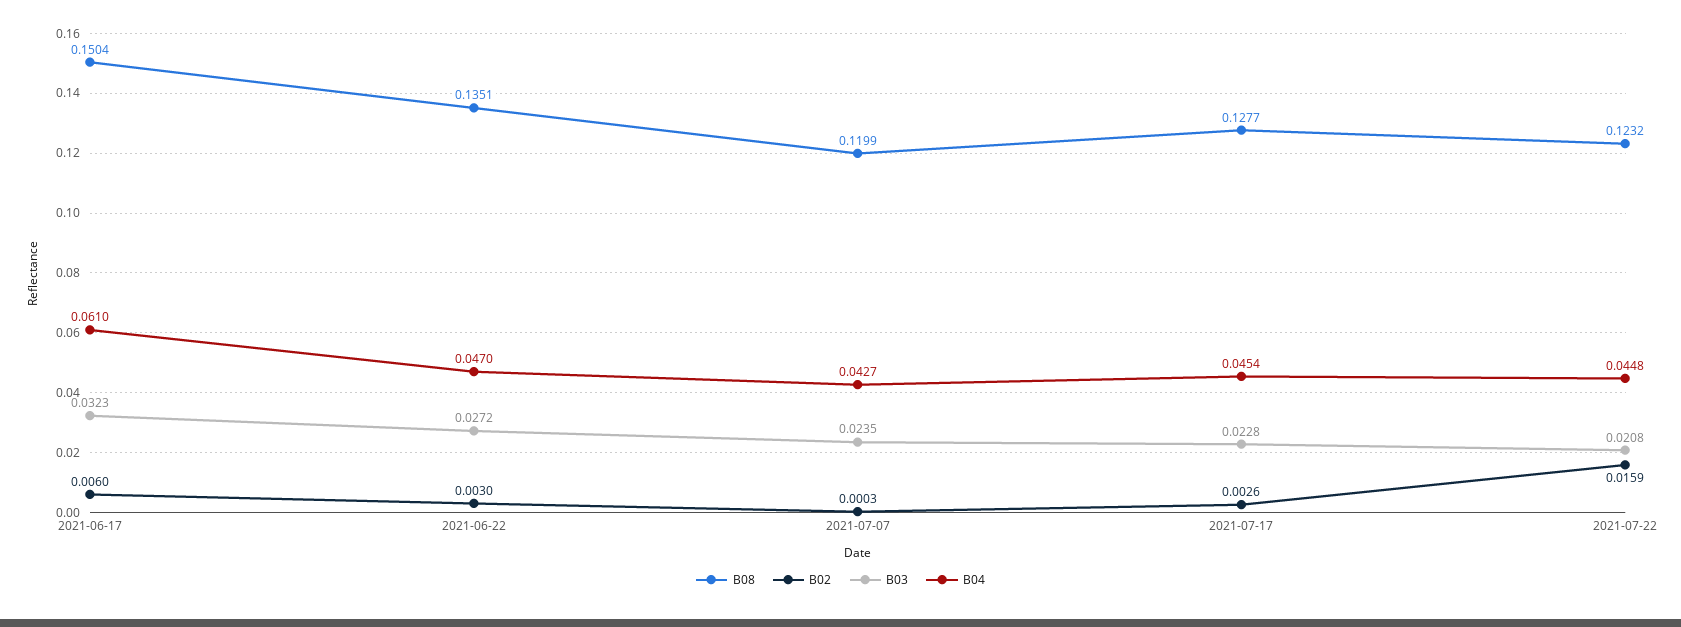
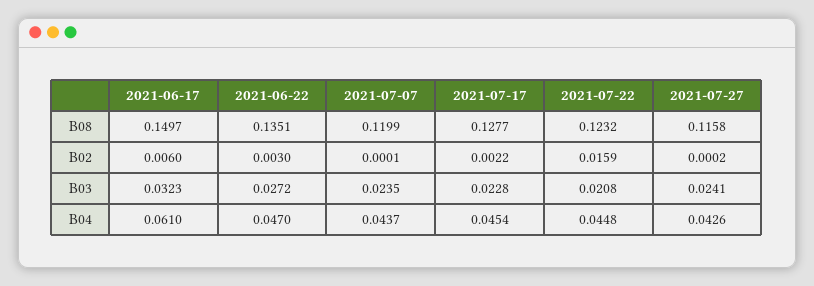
B08, 2021-06-17: 0.1504 -> 0.1497
B02, 2021-07-07: 0.0003 -> 0.0001
B04, 2021-07-07: 0.0427 -> 0.0437
B02, 2021-07-17: 0.0026 -> 0.0022
B08, 2021-07-27: none -> 0.1158
B02, 2021-07-27: none -> 0.0002
B03, 2021-07-27: none -> 0.0241
B04, 2021-07-27: none -> 0.0426

